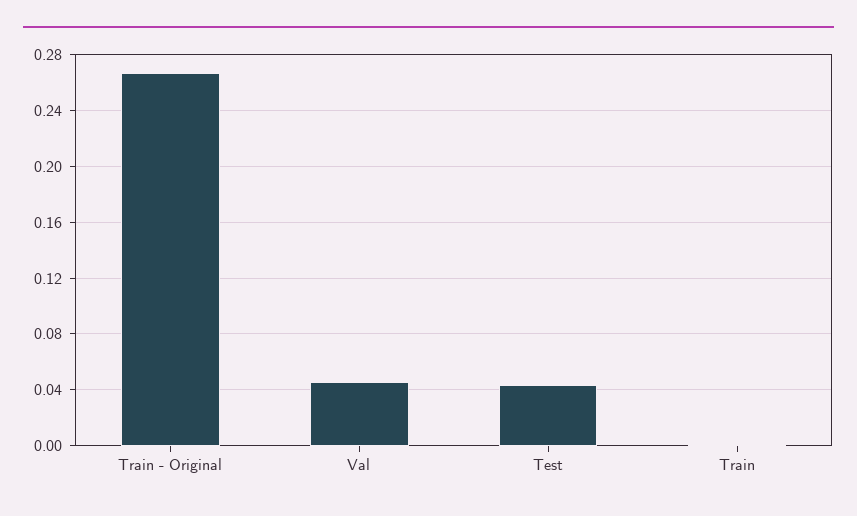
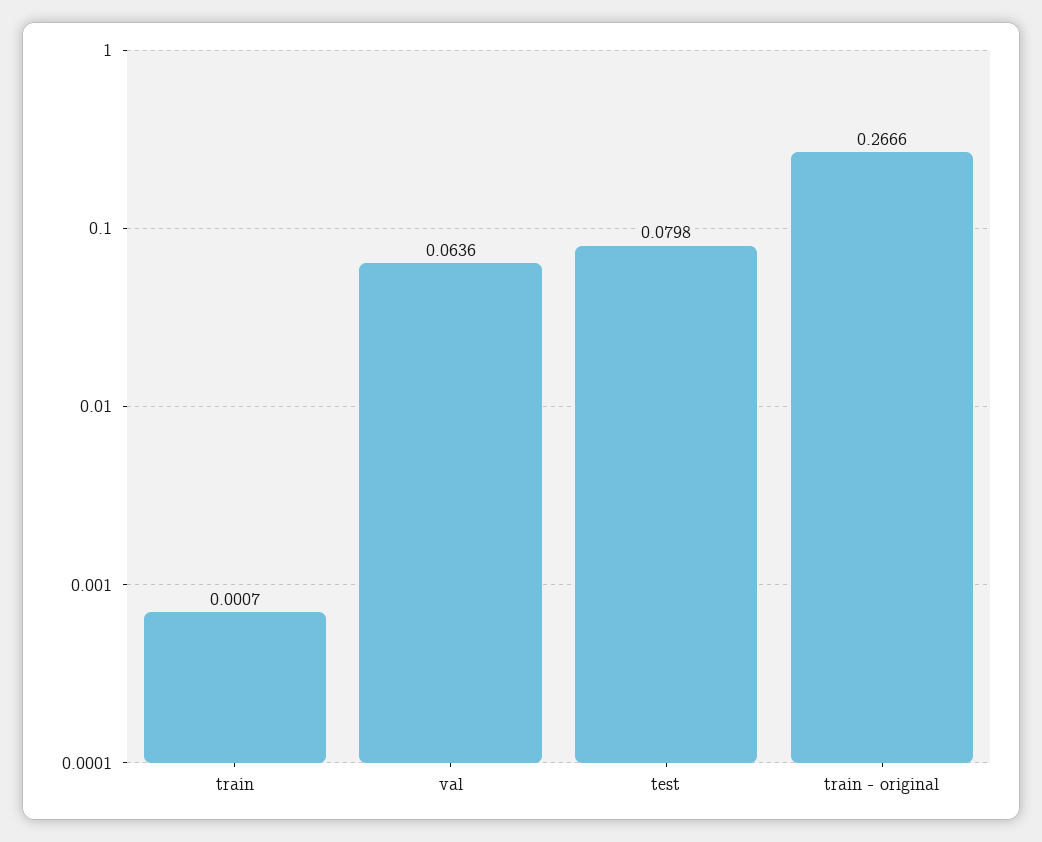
Val: 0.045 -> 0.0636
Test: 0.045 -> 0.0798

